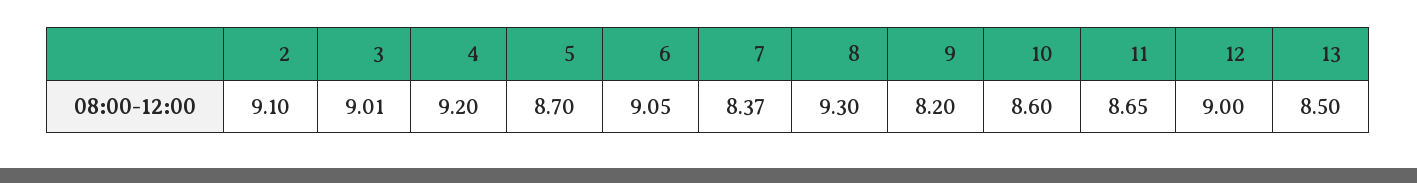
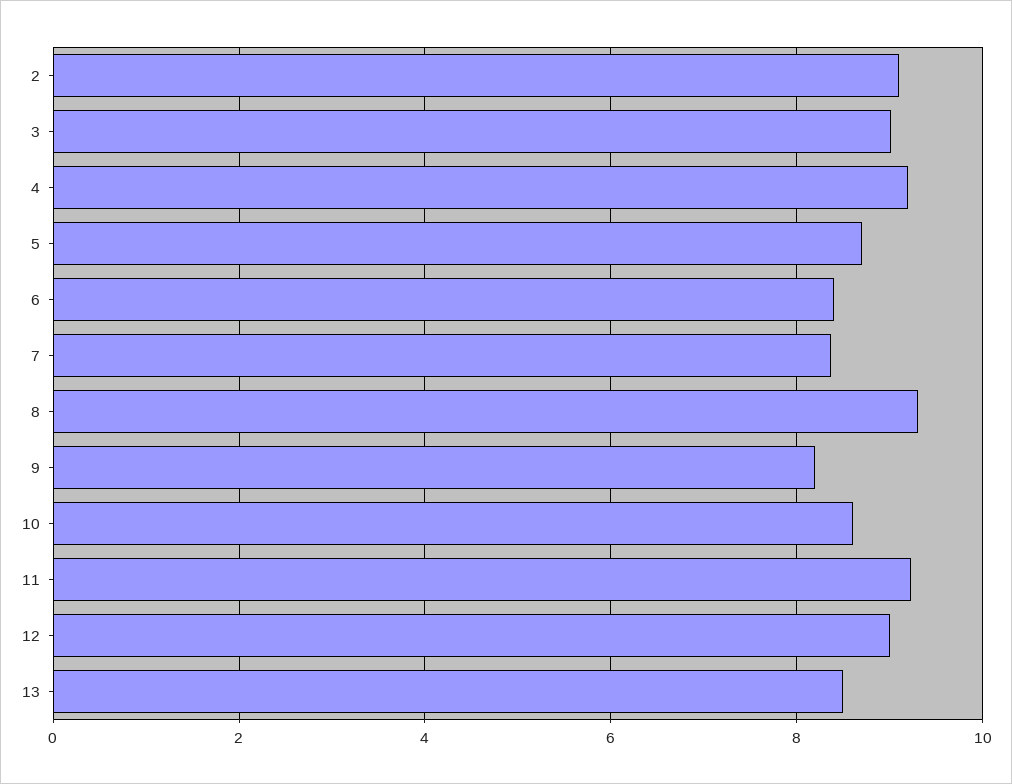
6: 9.05 -> 8.4
11: 8.65 -> 9.2

